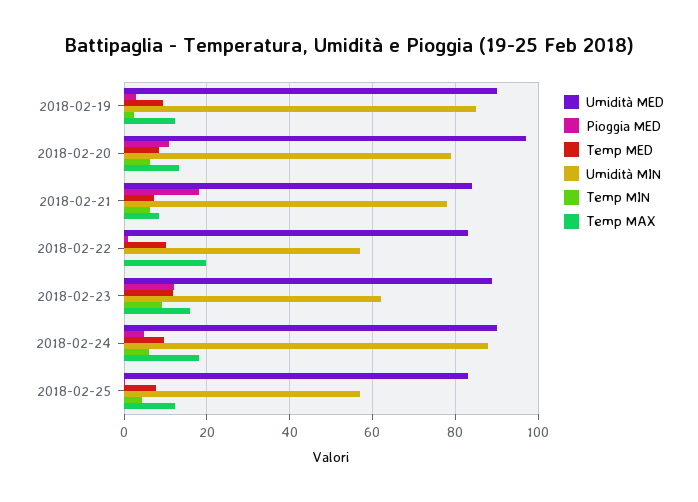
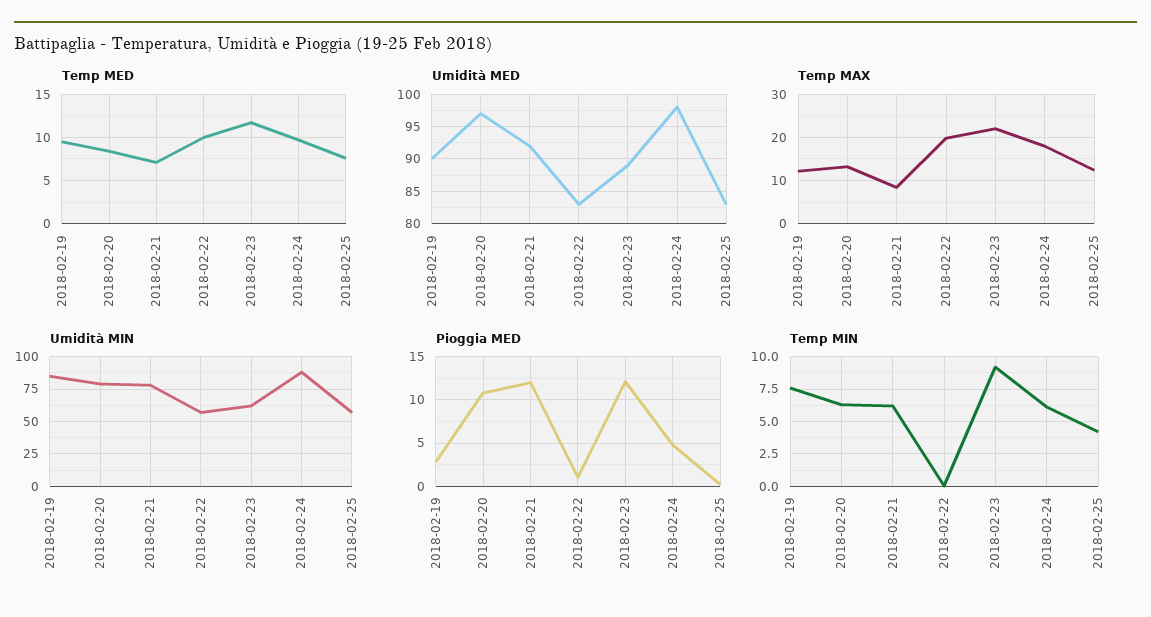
Temp MIN, 2018-02-19: 2 -> 7.5
Umidità MED, 2018-02-21: 84 -> 92
Pioggia MED, 2018-02-21: 18 -> 12
Temp MAX, 2018-02-23: 16 -> 22
Umidità MED, 2018-02-24: 90 -> 98

